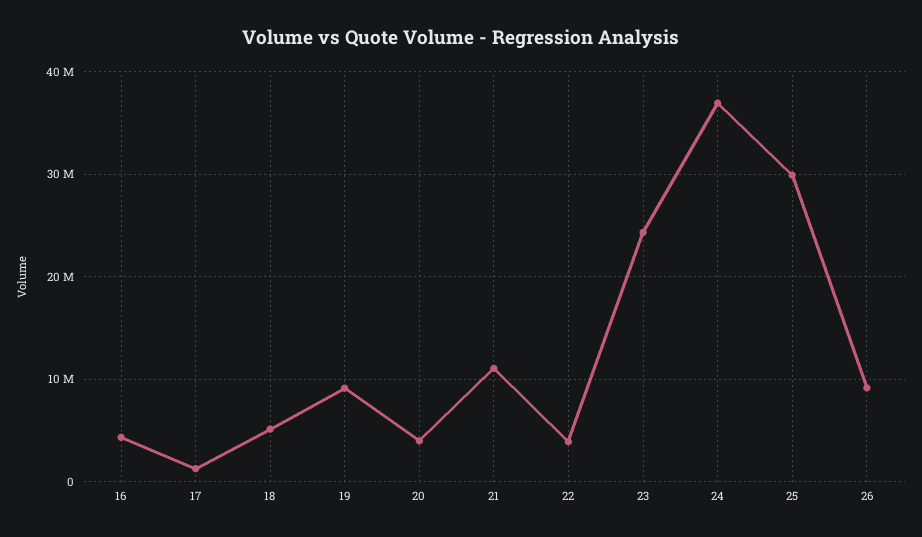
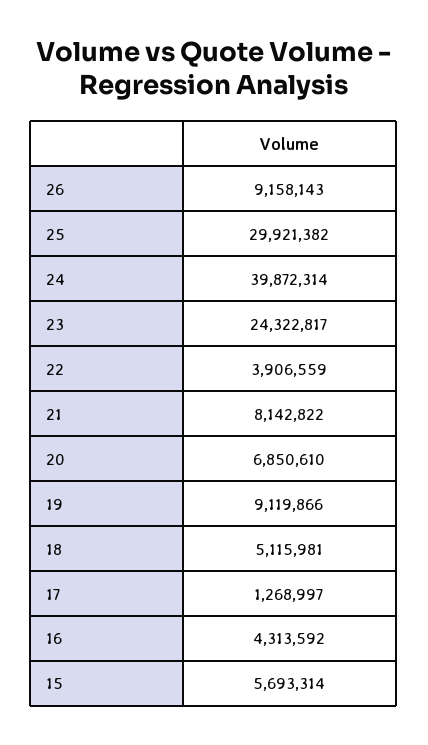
20: 4000000 -> 6850610
21: 11000000 -> 8142822
24: 37000000 -> 39872314
15: none -> 5693314

